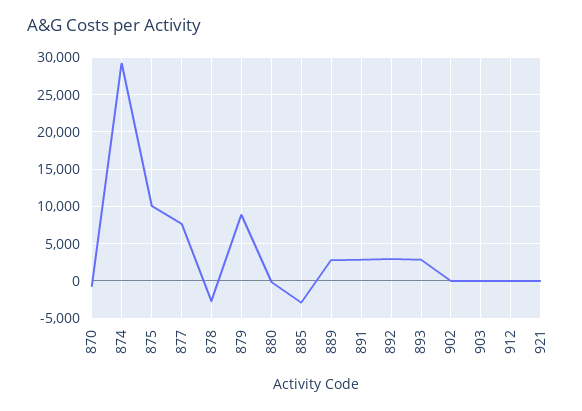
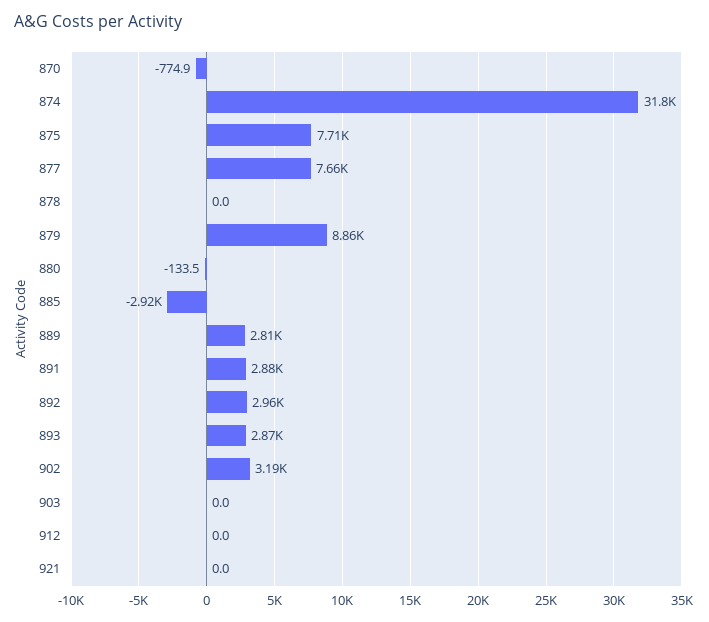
874: 29000 -> 31800
875: 10000 -> 7710
878: -3000 -> 0
902: 0 -> 3190

